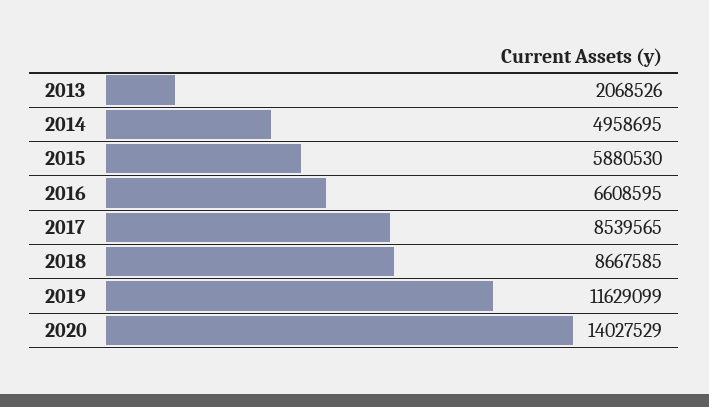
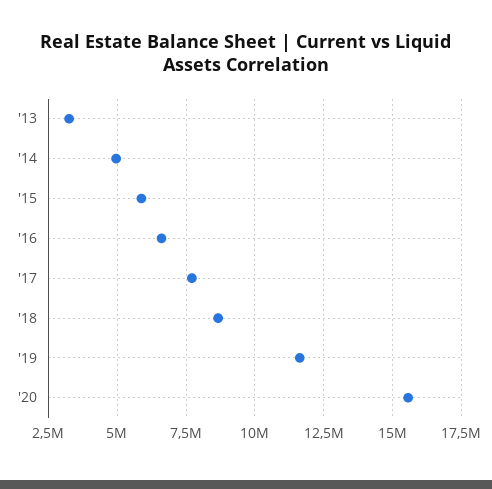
2013: 2068526 -> 3250000
2017: 8539565 -> 7750000
2020: 14027529 -> 15500000

